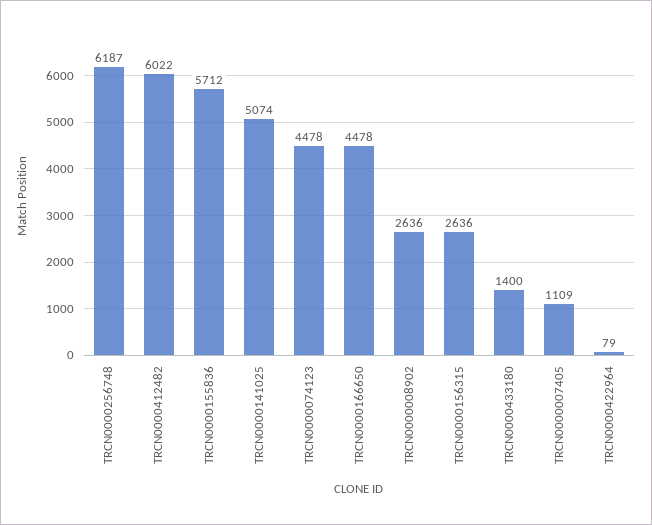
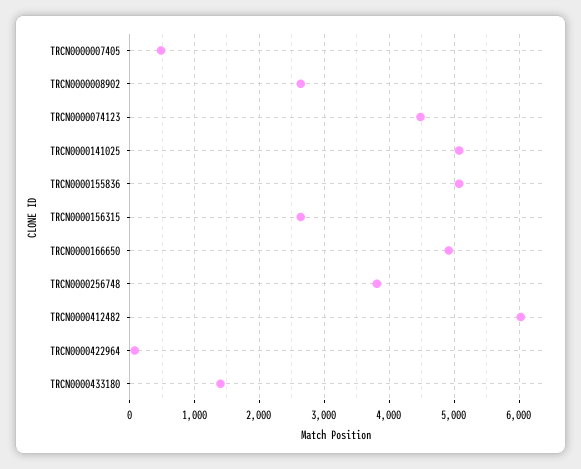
TRCN0000256748: 6187 -> 3800
TRCN0000155836: 5712 -> 5100
TRCN0000166650: 4478 -> 4900
TRCN0000007405: 1109 -> 500

